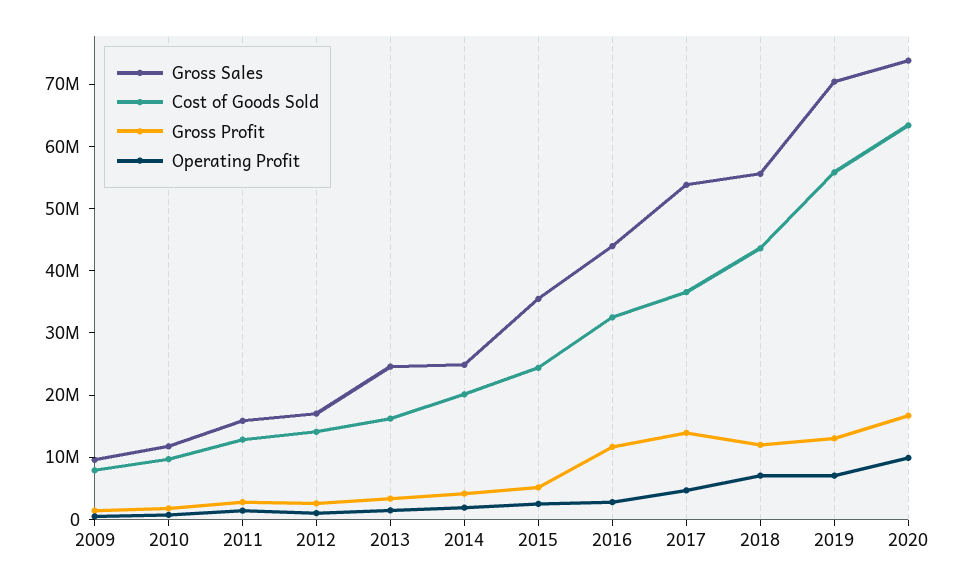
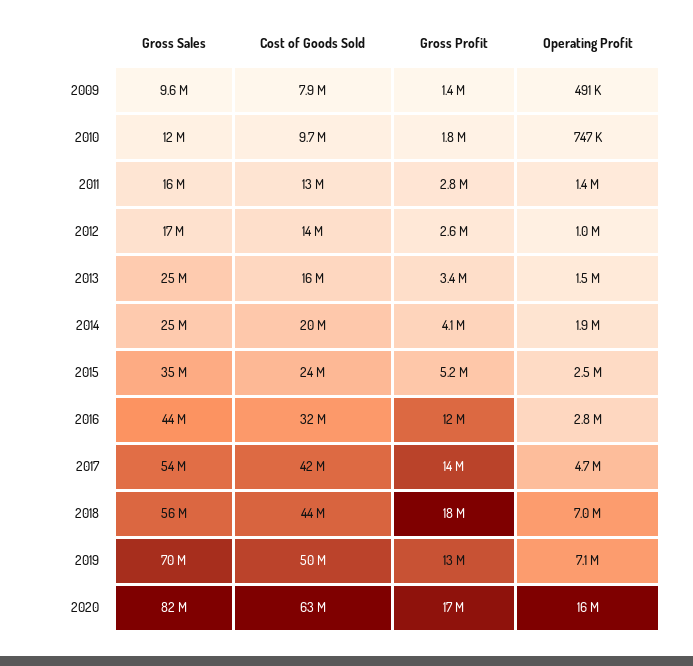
Cost of Goods Sold, 2017: 36000000 -> 42000000
Gross Profit, 2018: 12000000 -> 18000000
Cost of Goods Sold, 2019: 56000000 -> 50000000
Gross Sales, 2020: 74000000 -> 82000000
Operating Profit, 2020: 10000000 -> 16000000

